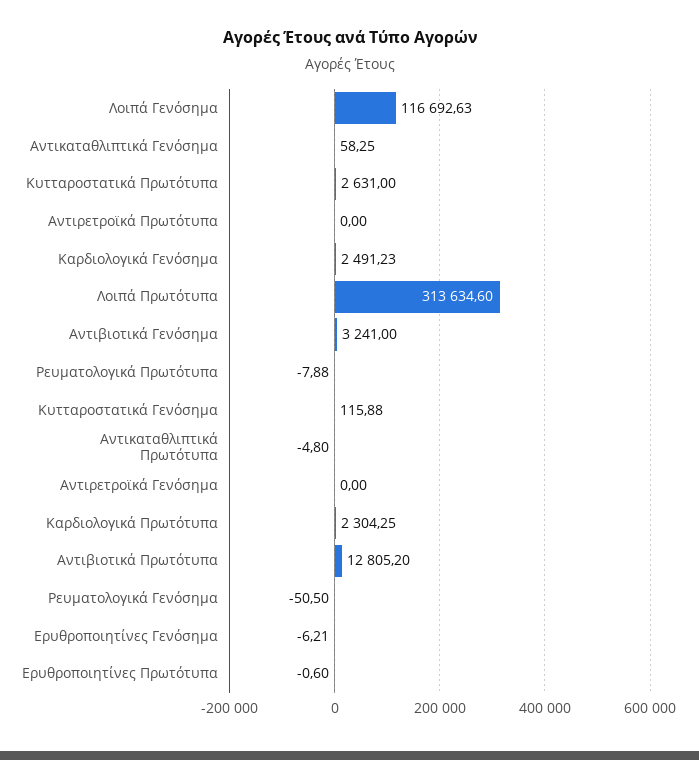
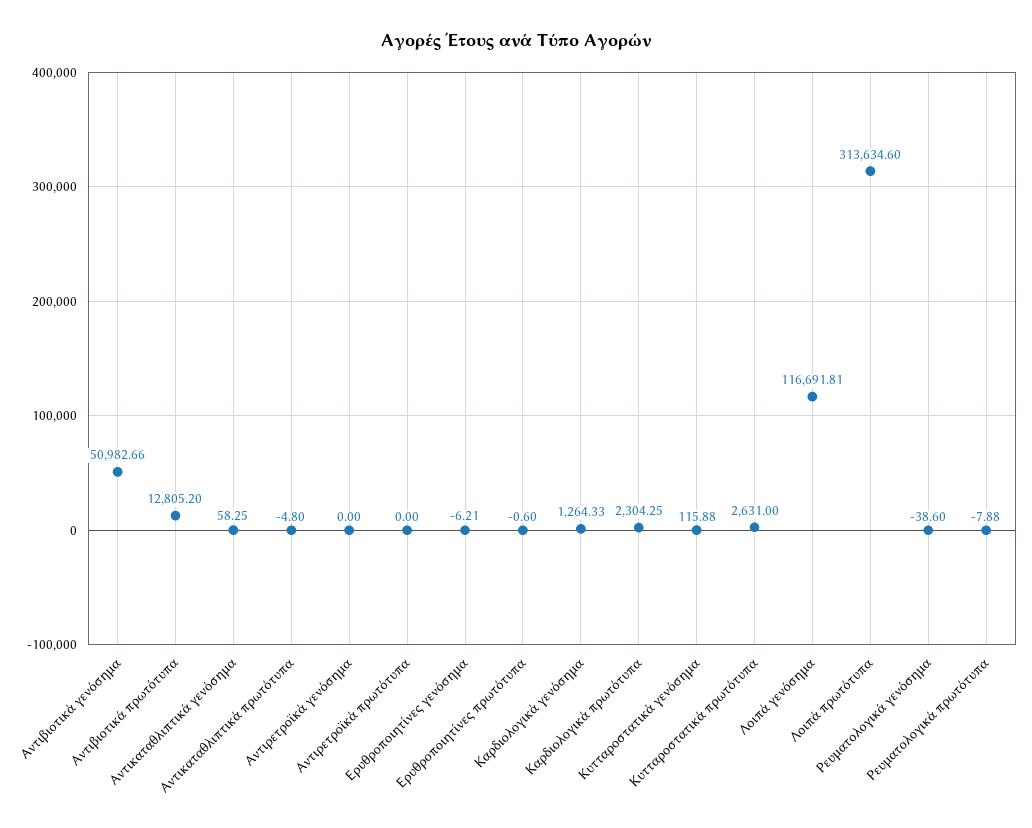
Λοιπά Γενόσημα: 116692.63 -> 116691.81
Καρδιολογικά Γενόσημα: 2491.23 -> 1264.33
Αντιβιοτικά Γενόσημα: 3241 -> 50982.66
Ρευματολογικά Γενόσημα: -50.5 -> -38.6

